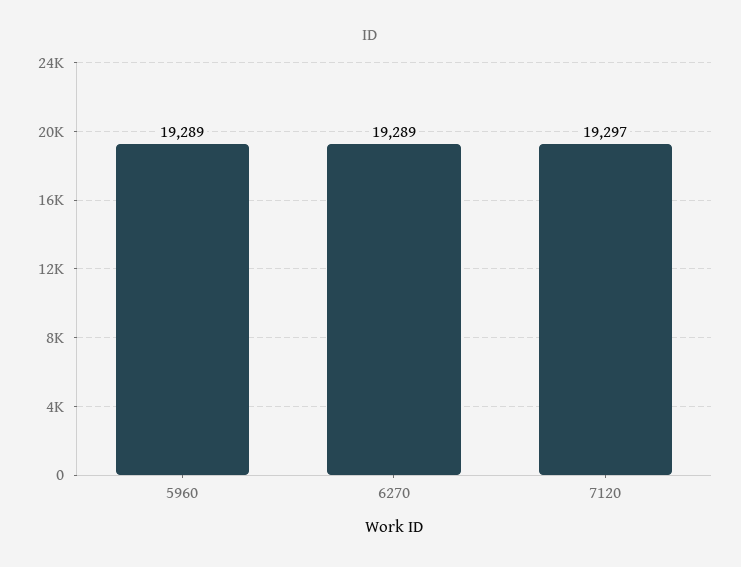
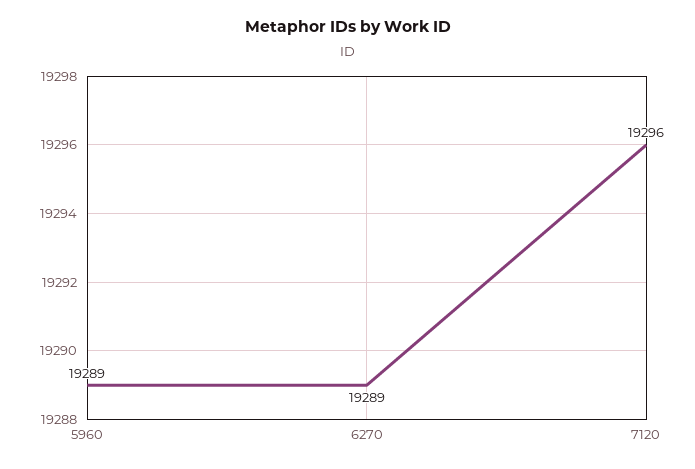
7120: 19297 -> 19296

